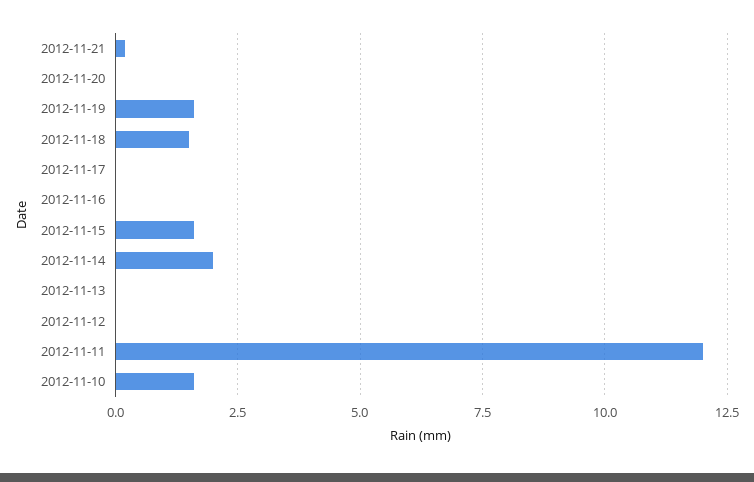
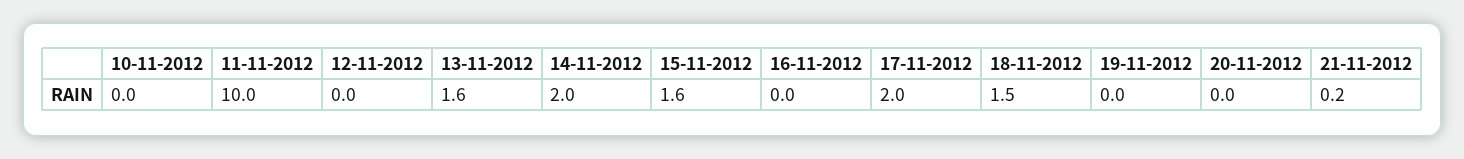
2012-11-19: 1.5 -> 0
2012-11-17: 0 -> 2
2012-11-13: 0 -> 1.6
2012-11-11: 12 -> 10
2012-11-10: 1.5 -> 0

